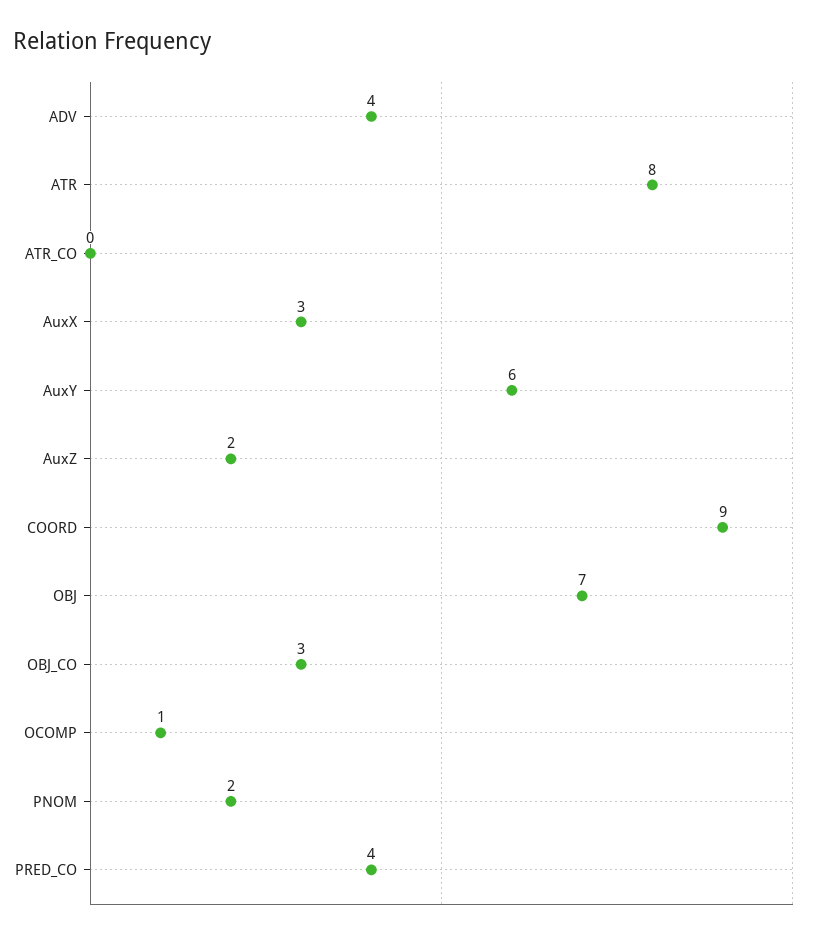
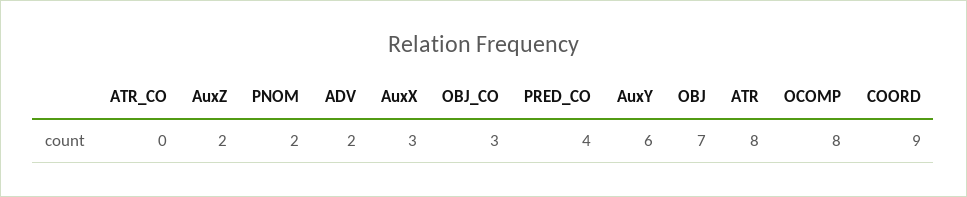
ADV: 4 -> 2
OCOMP: 1 -> 8

